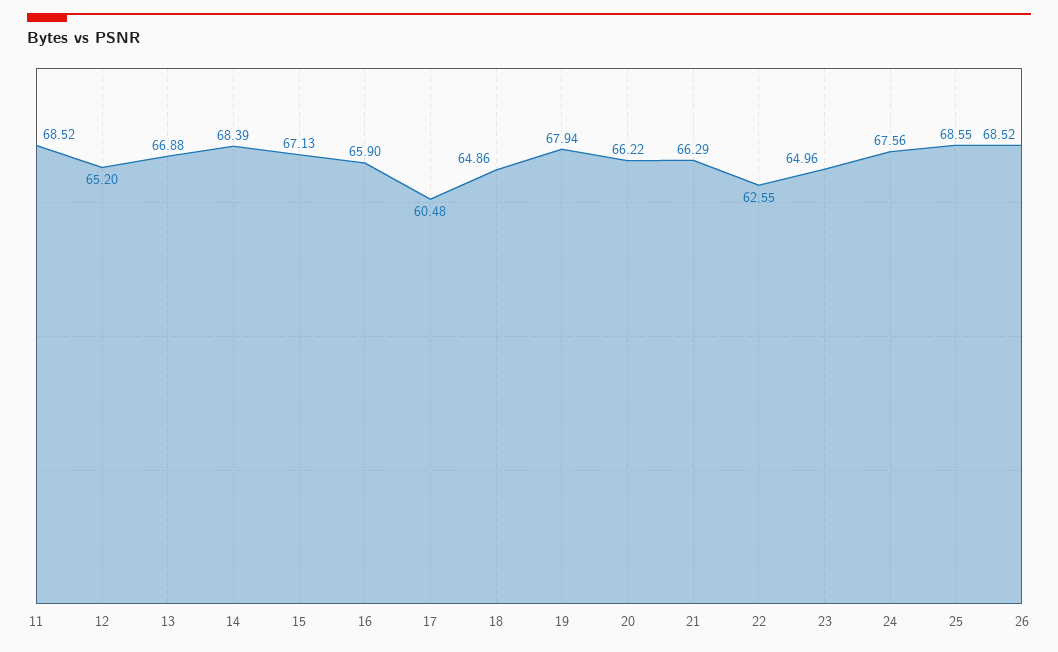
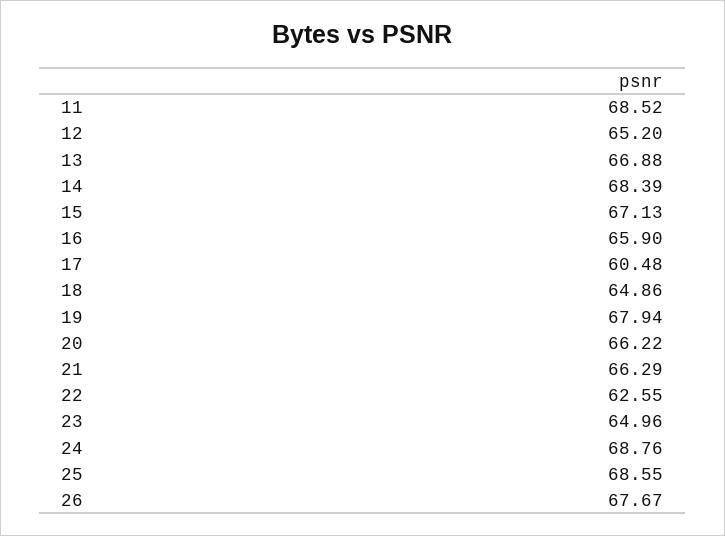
24: 67.56 -> 68.76
26: 68.52 -> 67.67

